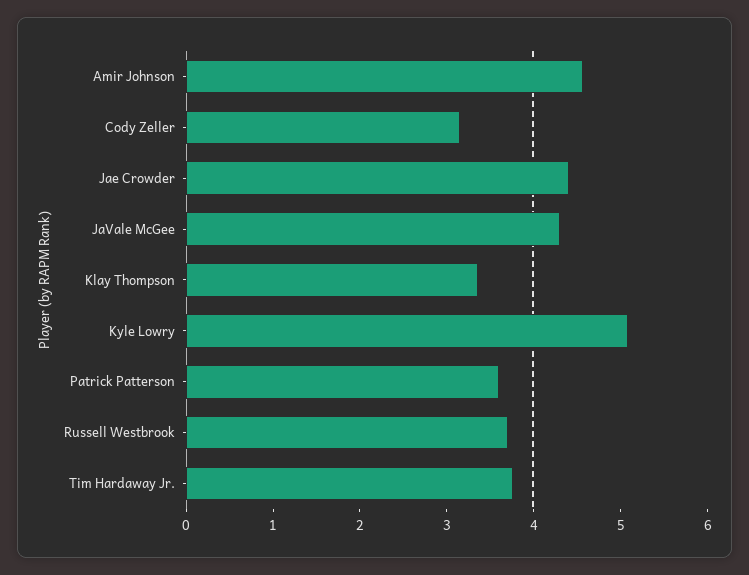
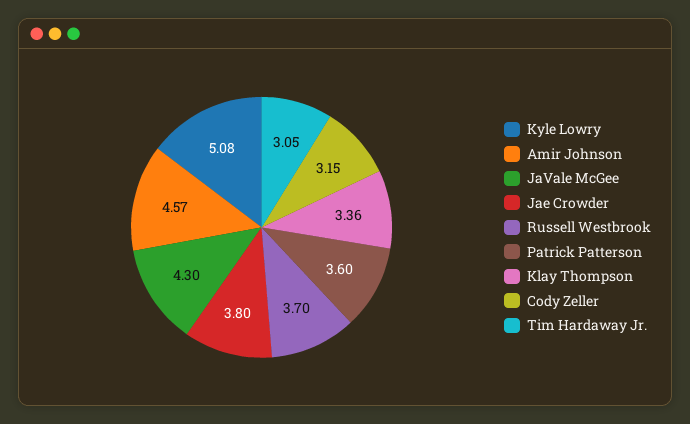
Jae Crowder: 4.4 -> 3.8
Tim Hardaway Jr.: 3.8 -> 3.05

